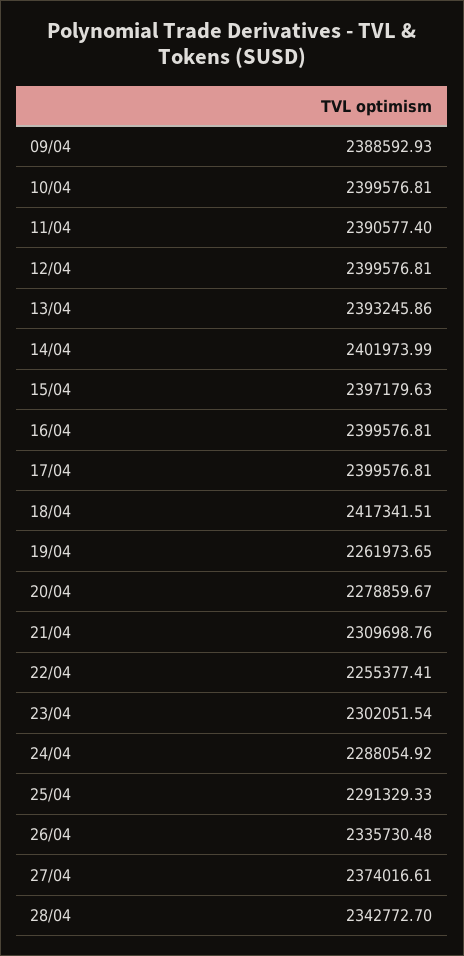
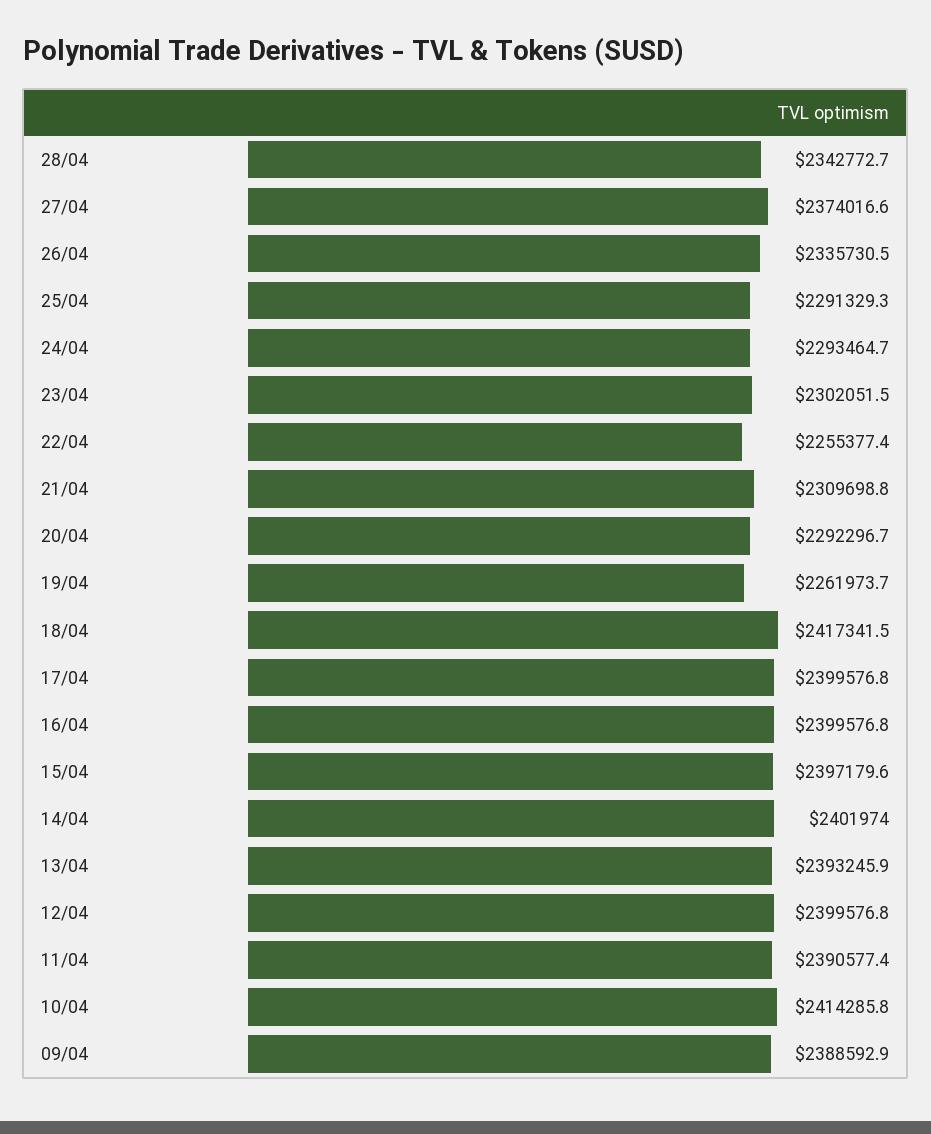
10/04: 2399576.81 -> 2414285.8
20/04: 2278859.67 -> 2292296.7
24/04: 2288054.92 -> 2293464.7

